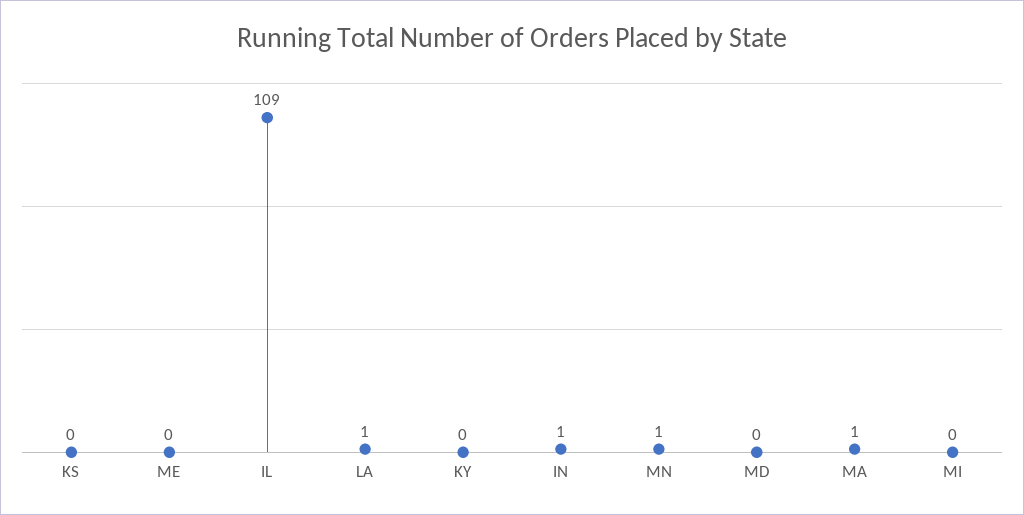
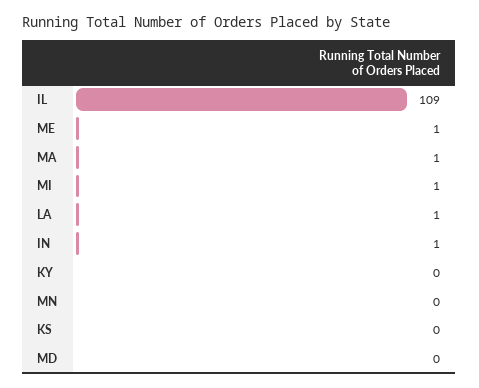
ME: 0 -> 1
MN: 1 -> 0
MI: 0 -> 1

